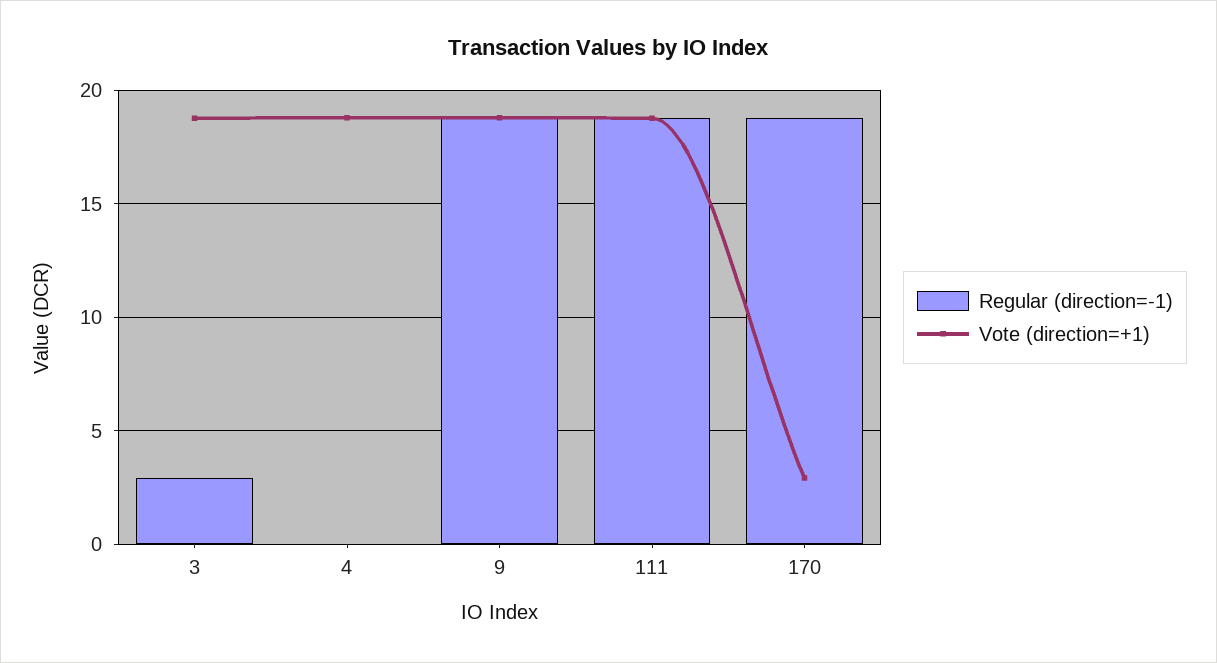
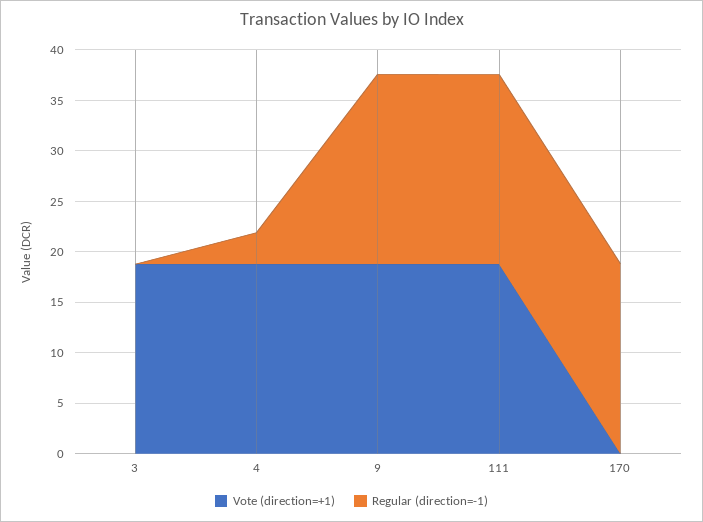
Regular (direction=-1), 3: 3 -> 0
Regular (direction=-1), 4: 0 -> 3
Vote (direction=+1), 170: 3 -> 0

